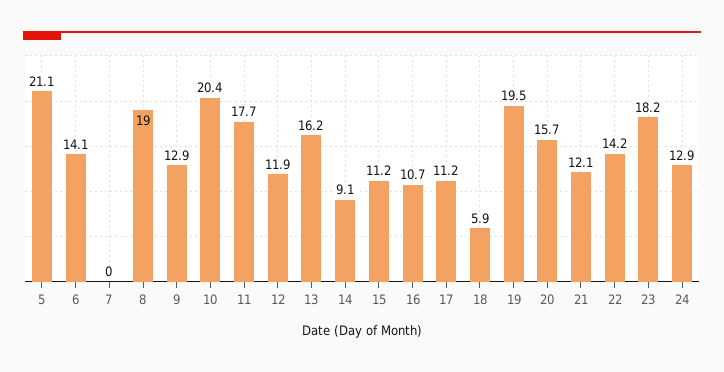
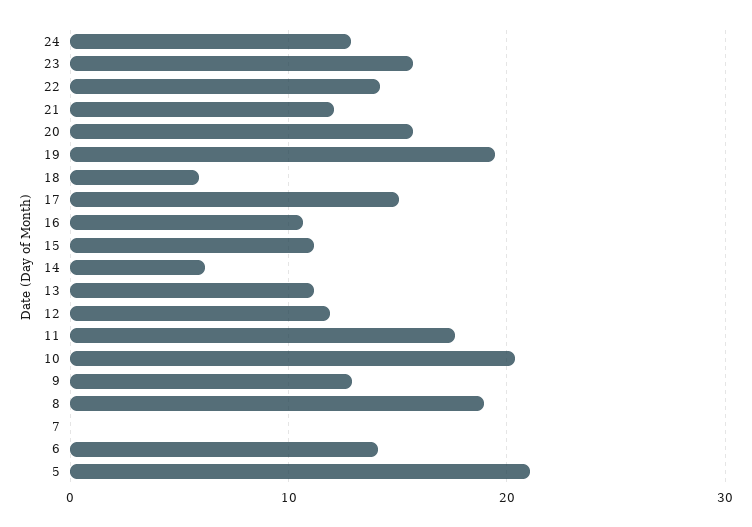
13: 16.2 -> 11
14: 9.1 -> 6
17: 11.2 -> 15
23: 18.2 -> 16

